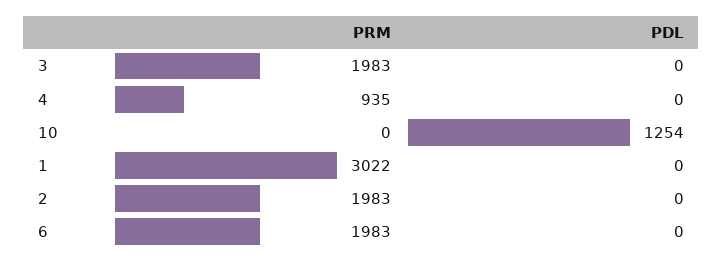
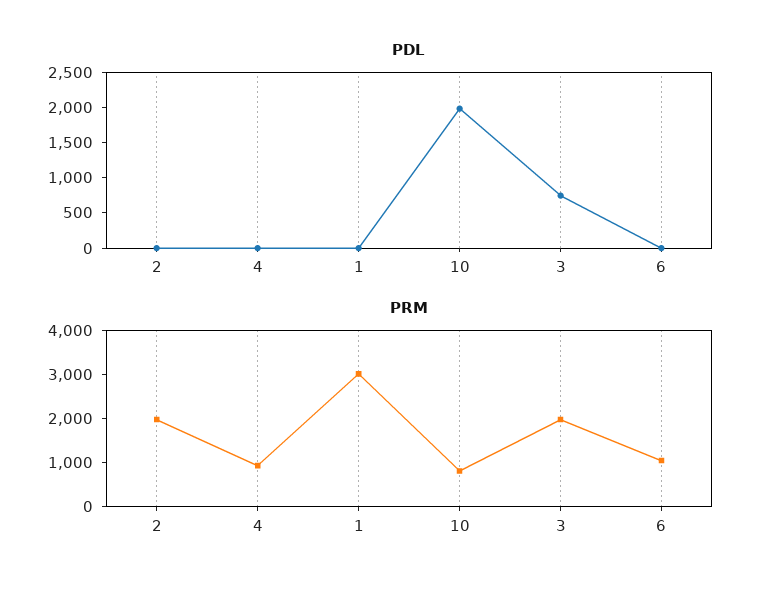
PDL, 3: 0 -> 750
PRM, 10: 0 -> 800
PDL, 10: 1254 -> 2000
PRM, 6: 1983 -> 1000

